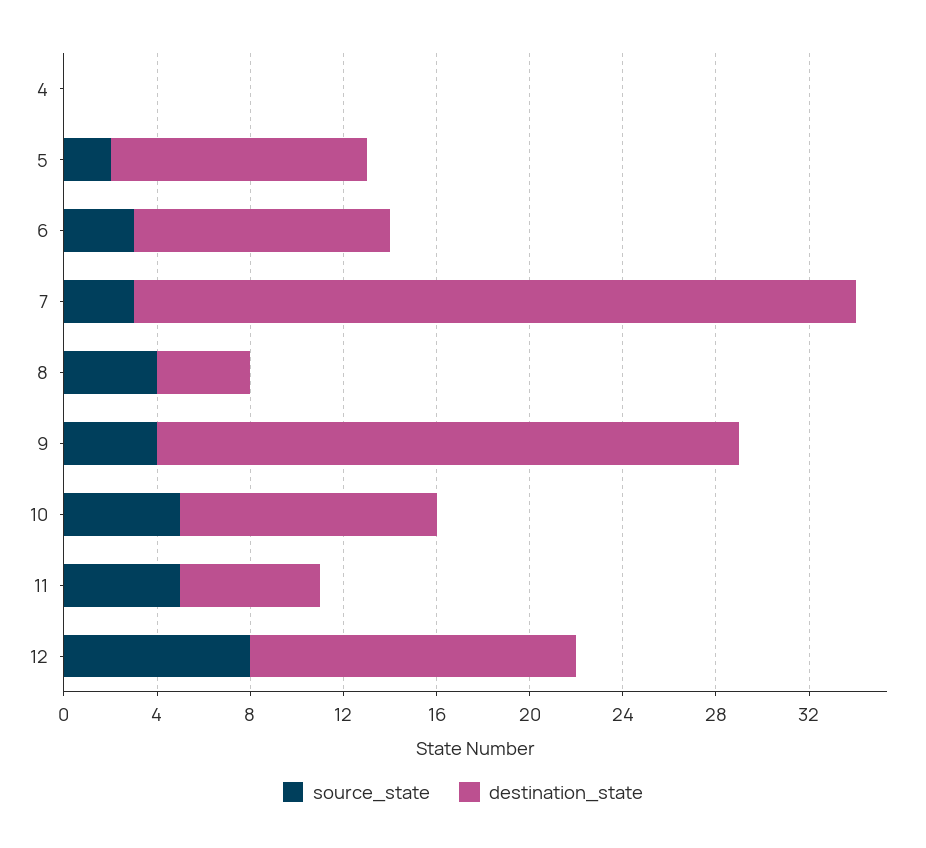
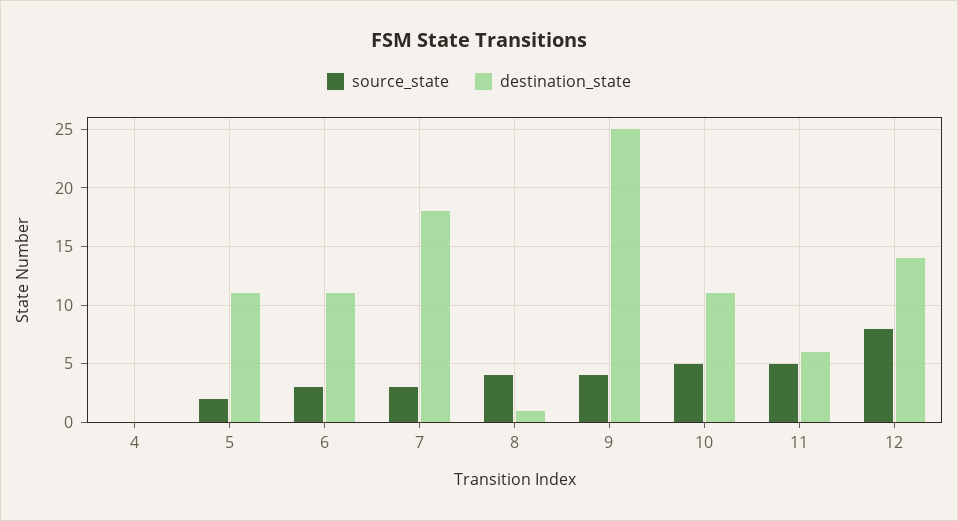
destination_state, 7: 31 -> 18
destination_state, 8: 4 -> 1

